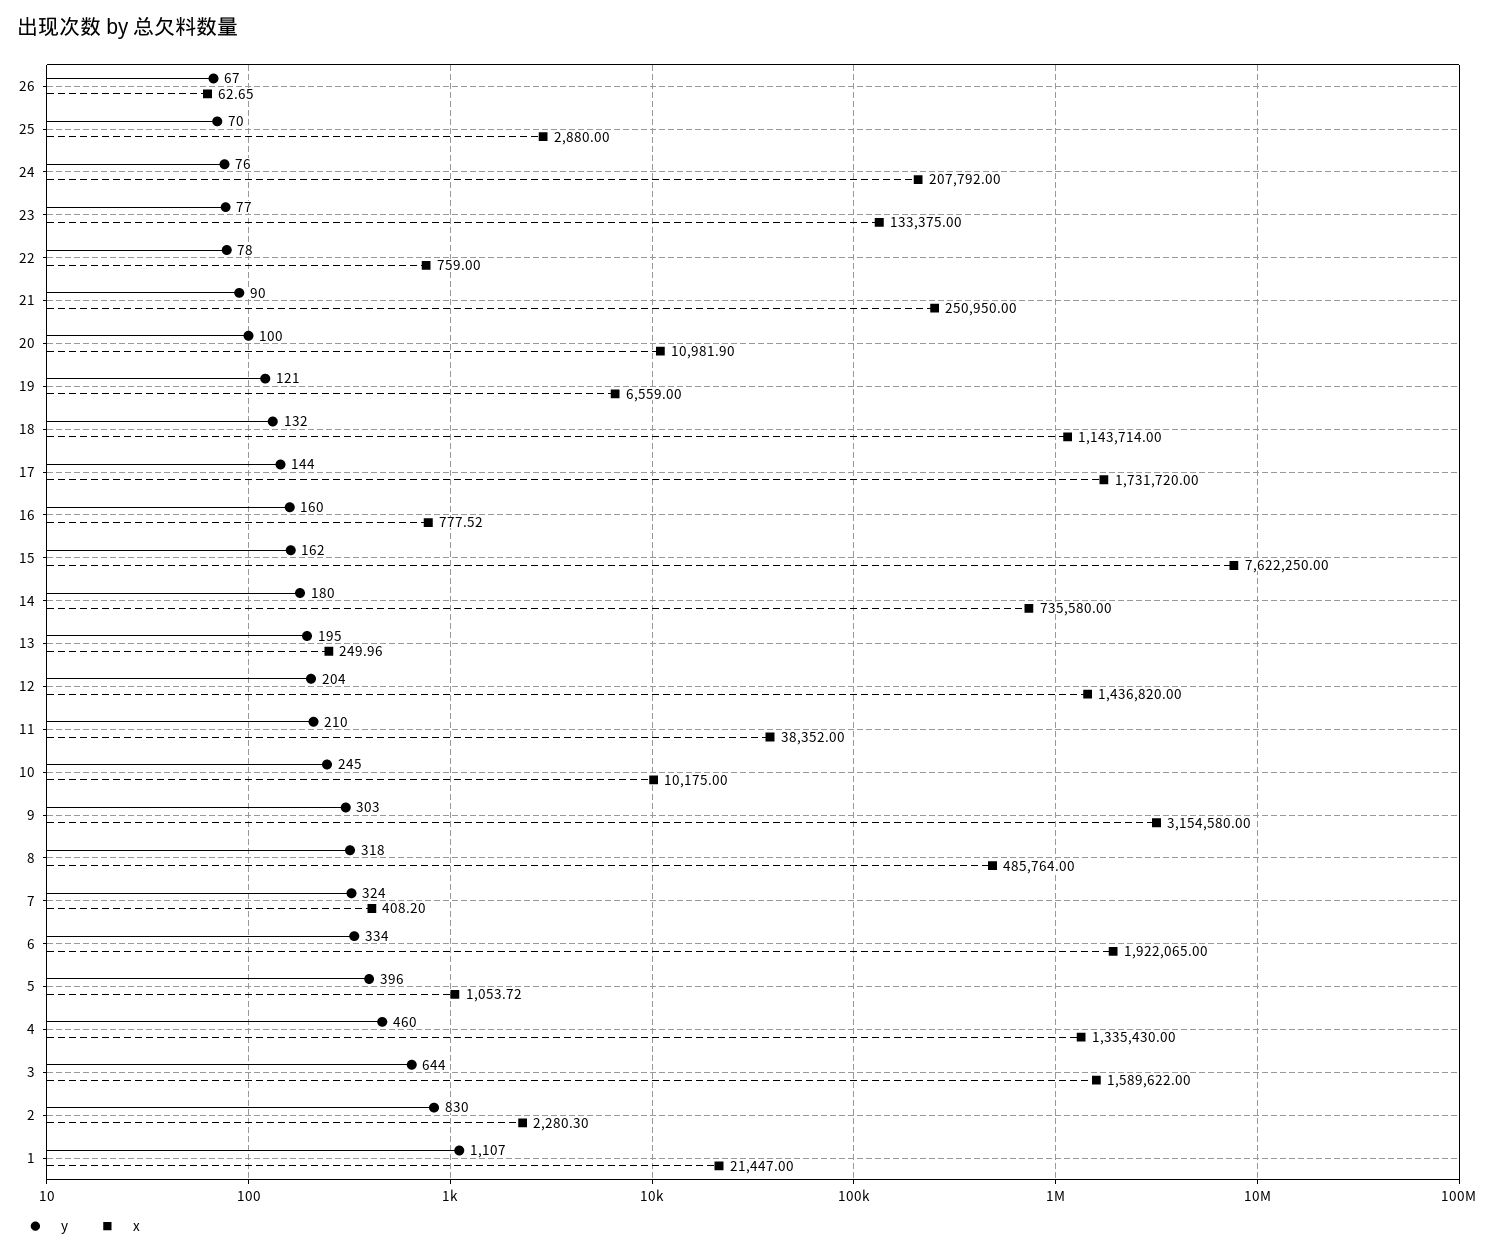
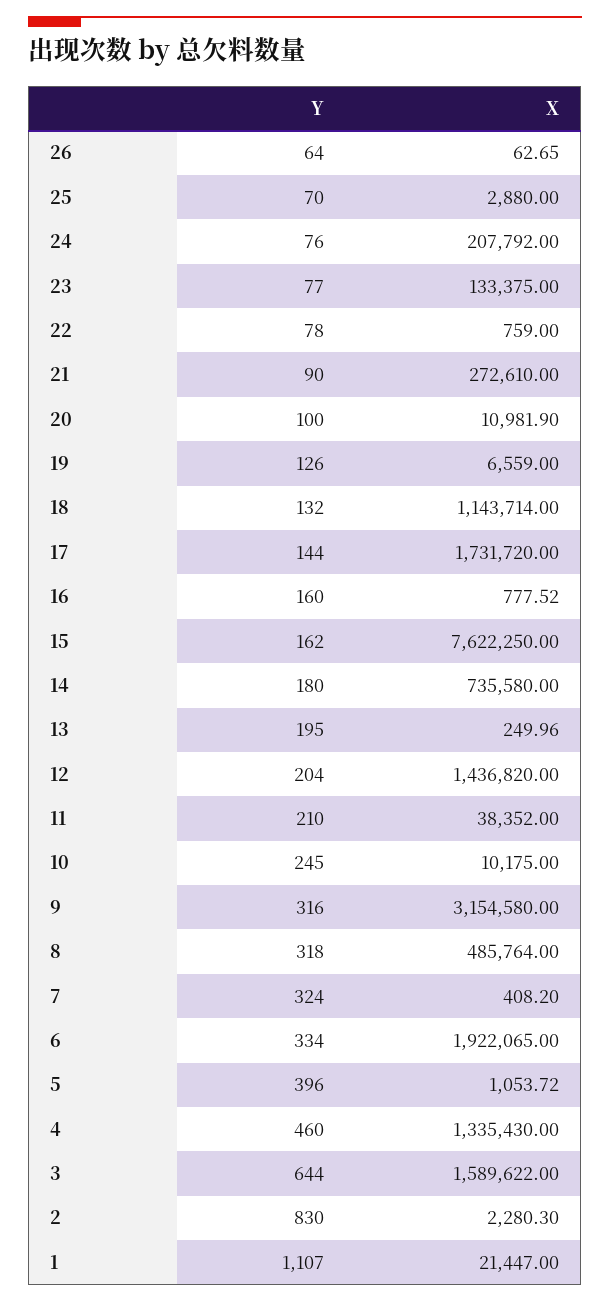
y, 26: 67 -> 64
x, 21: 250950 -> 272610
y, 19: 121 -> 126
y, 9: 303 -> 316

